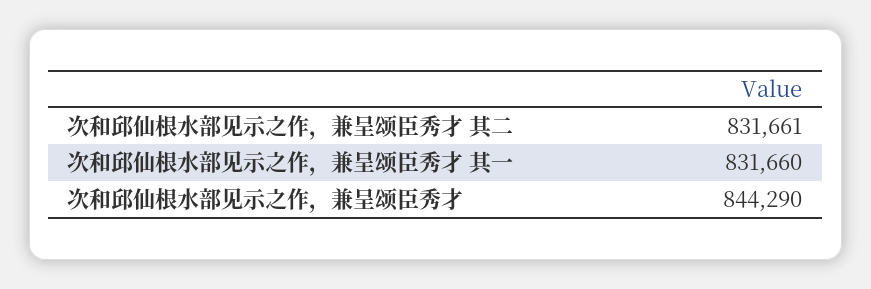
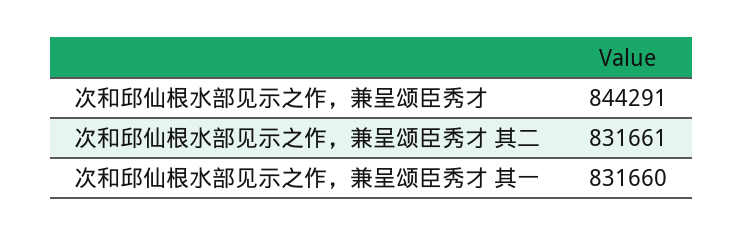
次和邱仙根水部见示之作，兼呈颂臣秀才: 844290 -> 844291

